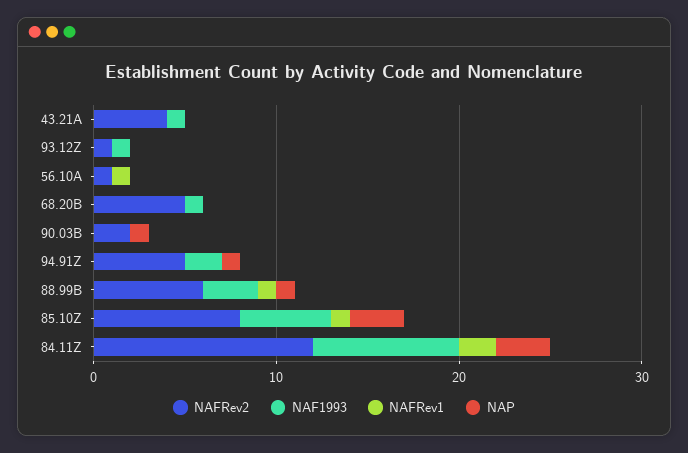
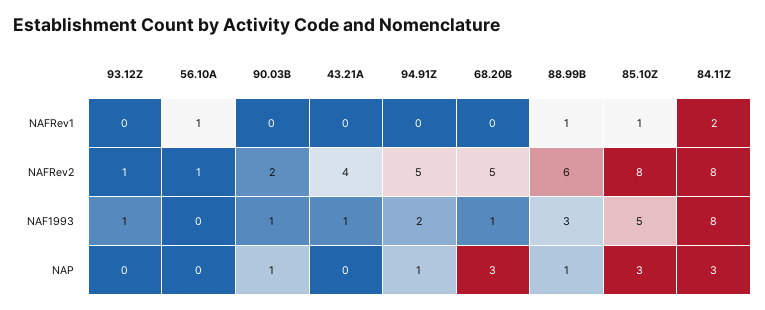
NAP, 68.20B: 0 -> 3
NAF1993, 90.03B: 0 -> 1
NAFRev2, 84.11Z: 12 -> 8

